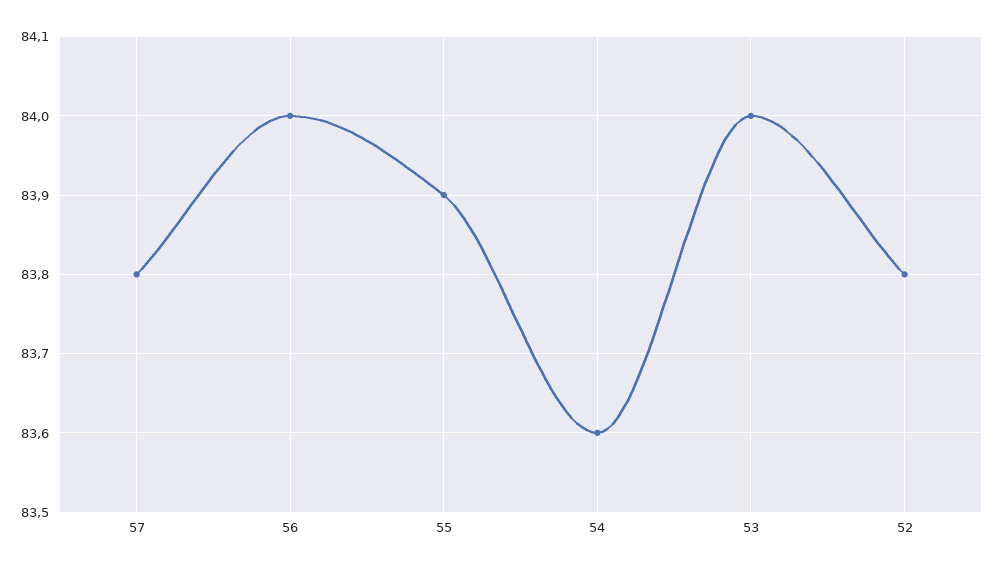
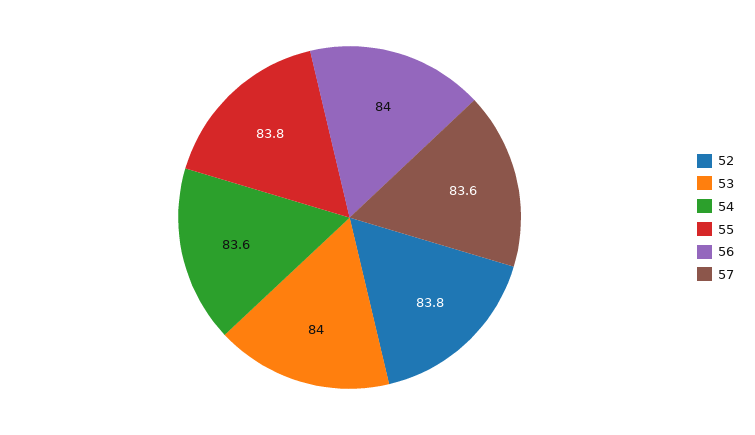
57: 83.8 -> 83.6
55: 83.9 -> 83.8

